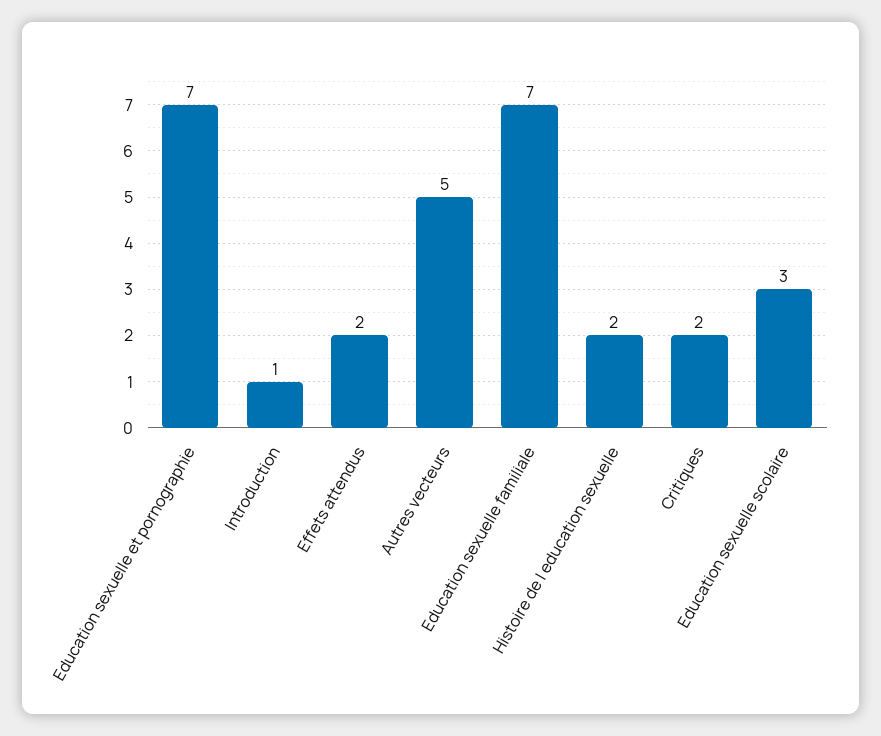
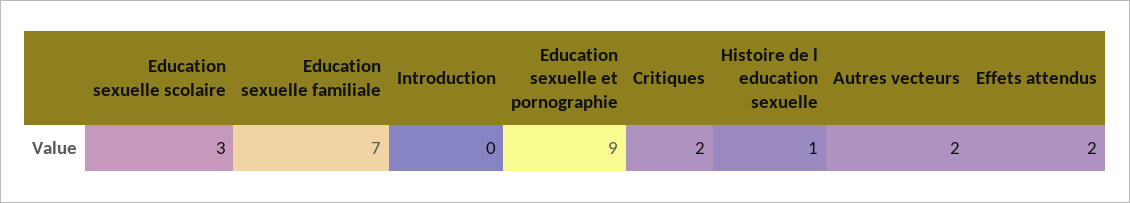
Education sexuelle et pornographie: 7 -> 9
Introduction: 1 -> 0
Autres vecteurs: 5 -> 2
Histoire de l education sexuelle: 2 -> 1

